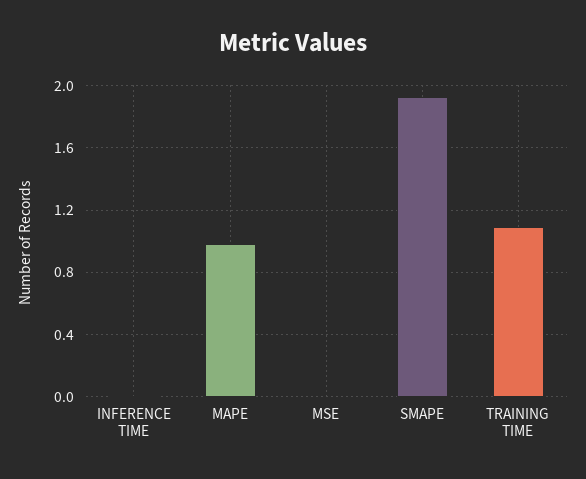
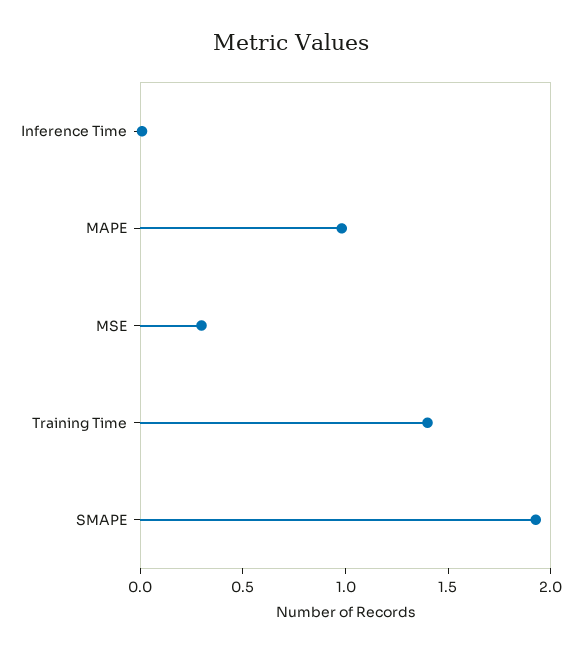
MSE: 0 -> 0.3
TRAINING TIME: 1.1 -> 1.4

